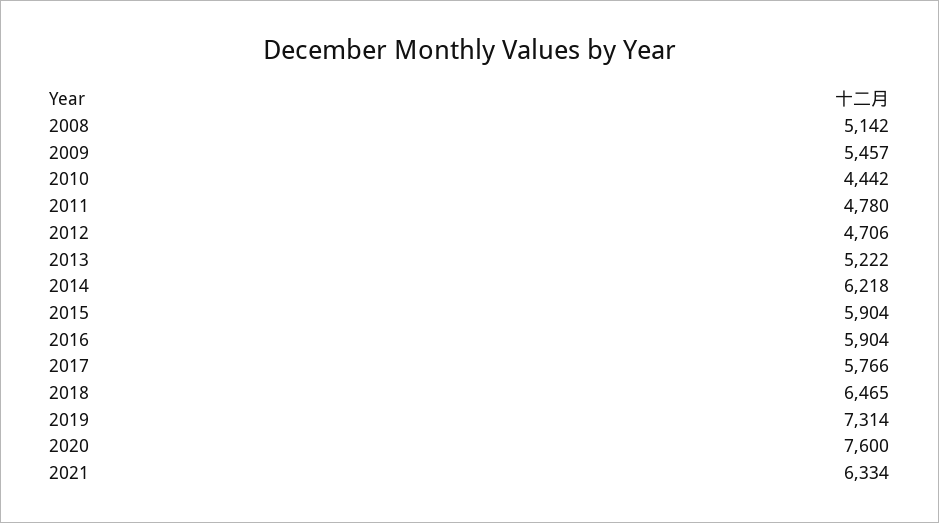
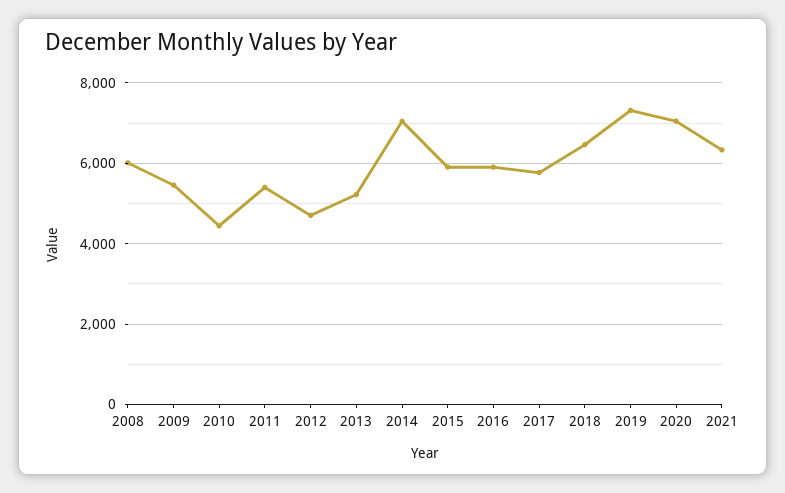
2008: 5142 -> 6000
2011: 4780 -> 5400
2014: 6218 -> 7000
2020: 7600 -> 7000

